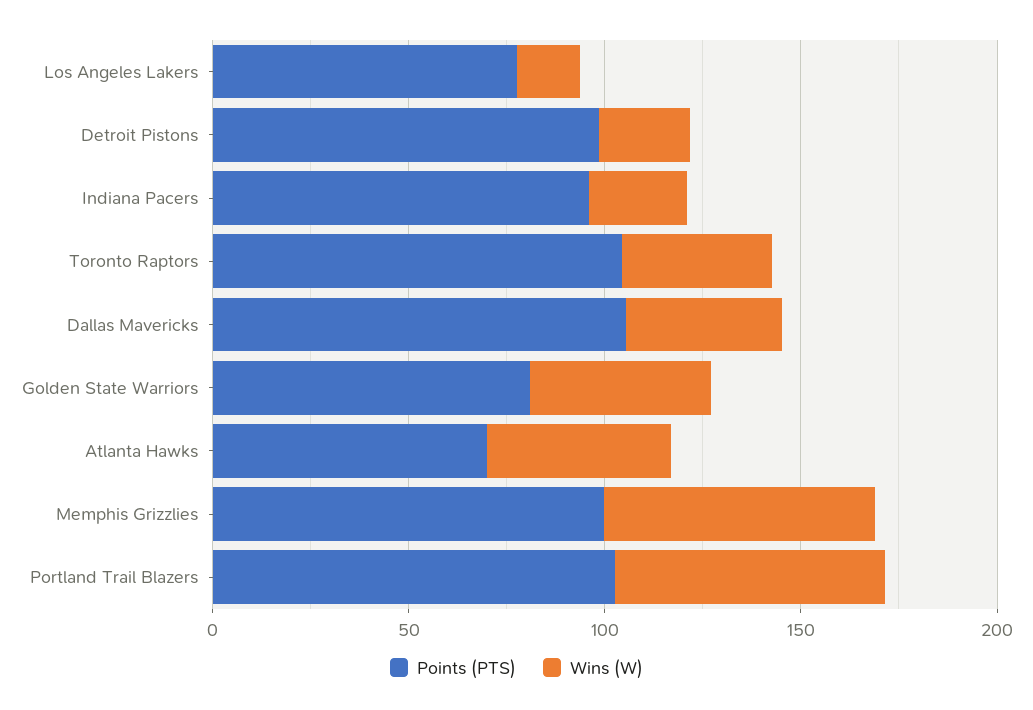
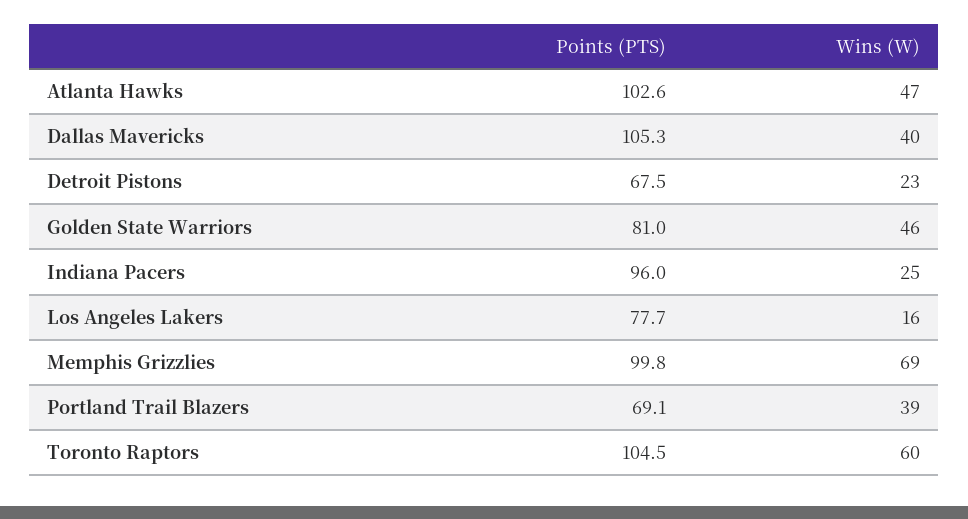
Points (PTS), Detroit Pistons: 100 -> 67.5
Wins (W), Toronto Raptors: 40 -> 60
Points (PTS), Atlanta Hawks: 70 -> 102.6
Points (PTS), Portland Trail Blazers: 100 -> 69.1
Wins (W), Portland Trail Blazers: 70 -> 39

